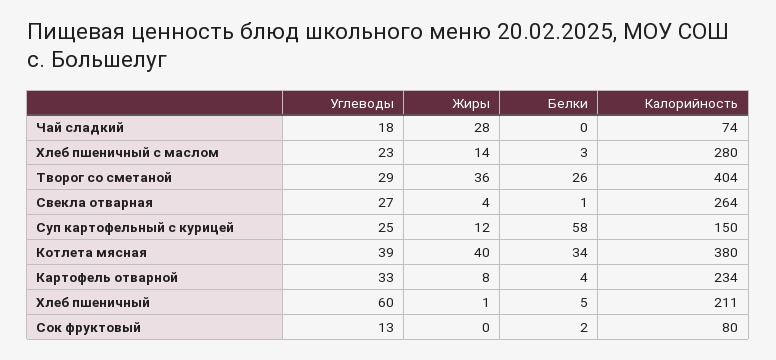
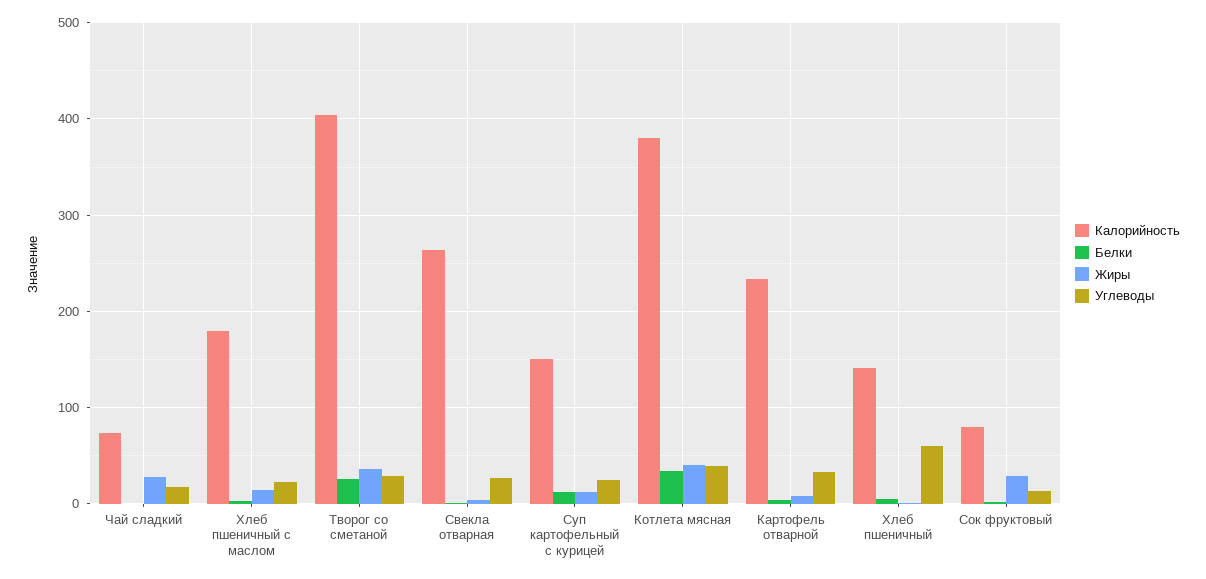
Калорийность, Хлеб пшеничный с маслом: 280 -> 180
Белки, Суп картофельный с курицей: 58 -> 10
Калорийность, Хлеб пшеничный: 211 -> 140
Жиры, Сок фруктовый: 0 -> 30

